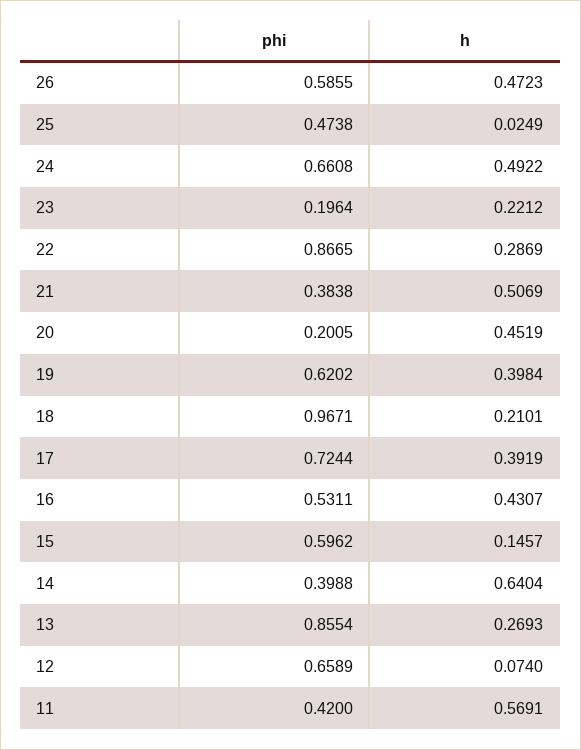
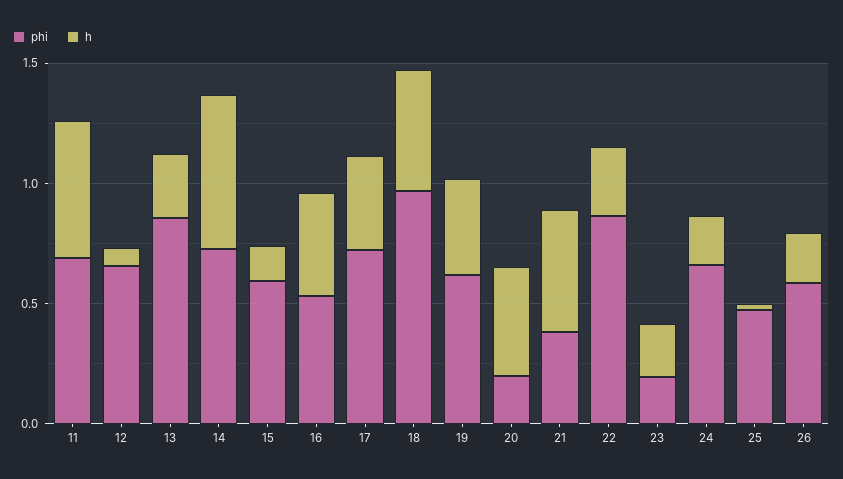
h, 26: 0.4723 -> 0.2
h, 24: 0.4922 -> 0.2
h, 18: 0.2101 -> 0.5
phi, 14: 0.3988 -> 0.7
phi, 11: 0.42 -> 0.7

